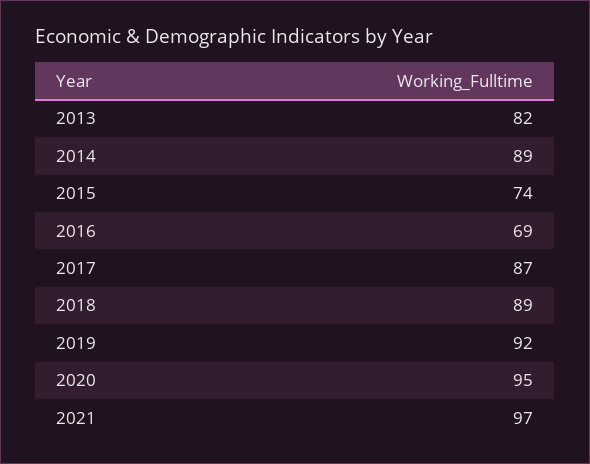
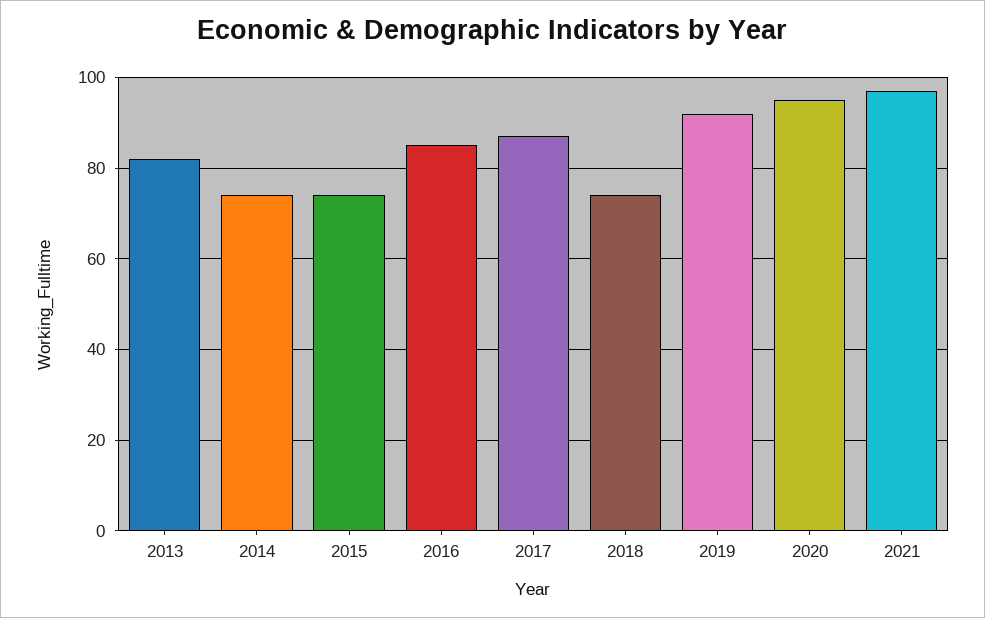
2014: 89 -> 75
2016: 69 -> 85
2018: 89 -> 75

